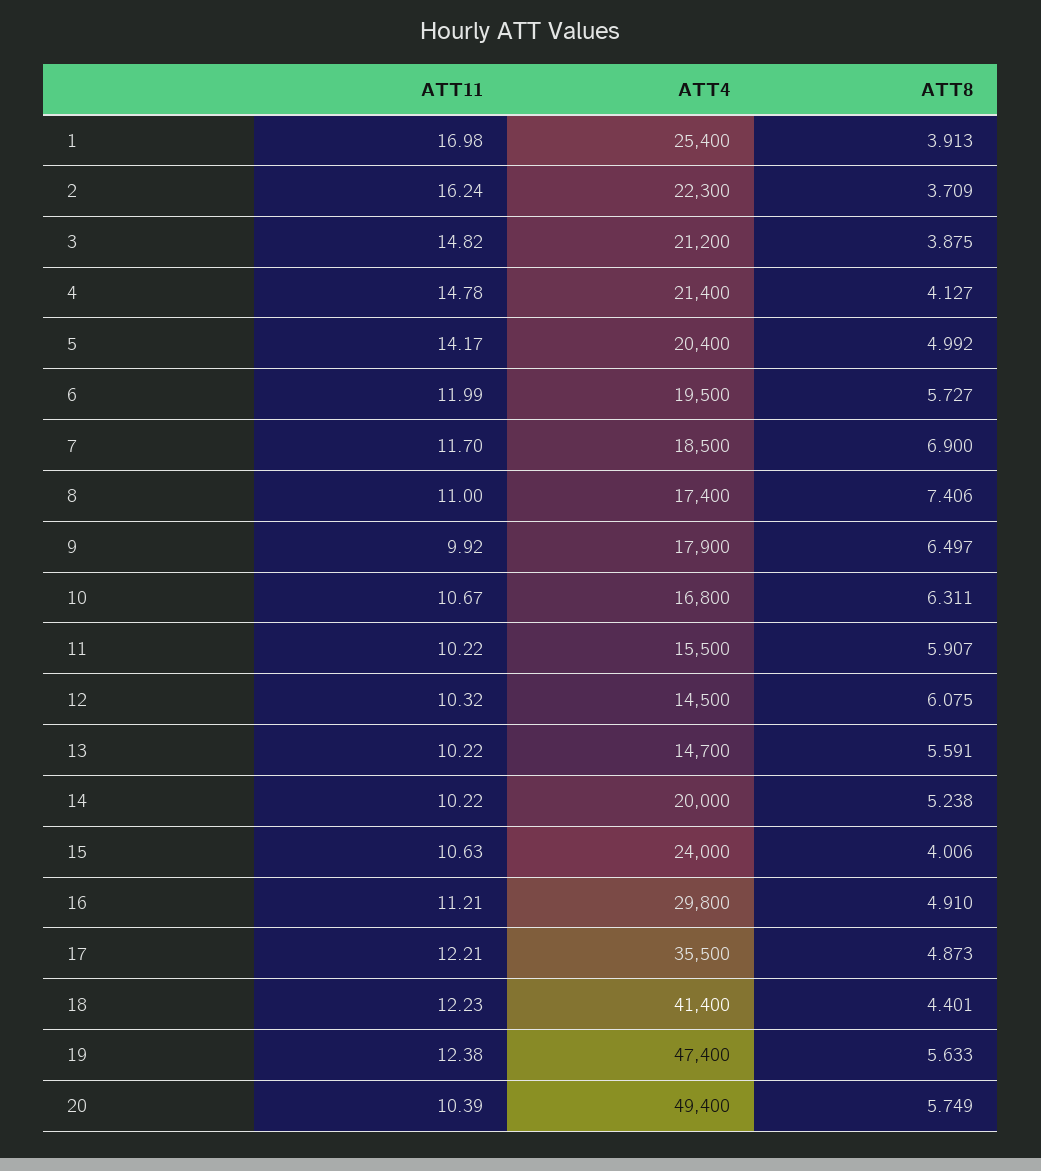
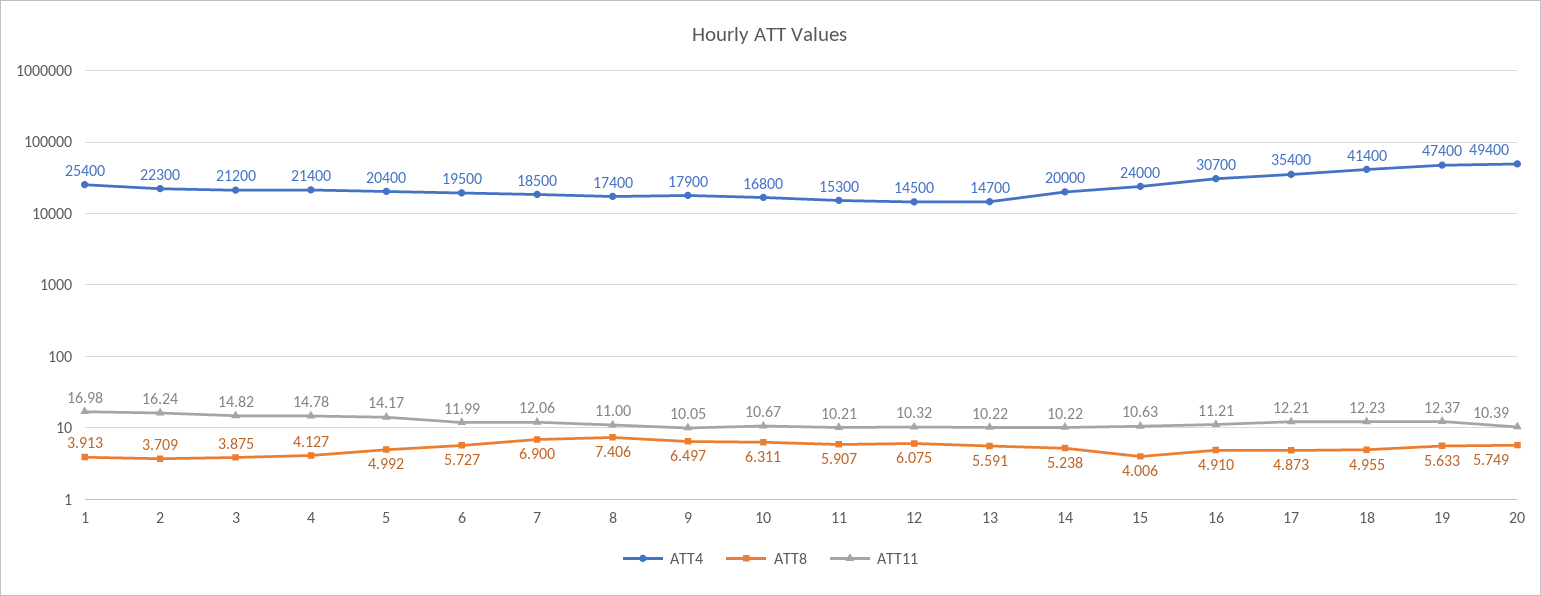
ATT11, 7: 11.7 -> 12.06
ATT11, 9: 9.92 -> 10.05
ATT11, 11: 10.22 -> 10.21
ATT4, 11: 15500 -> 15300
ATT4, 16: 29800 -> 30700
ATT4, 17: 35500 -> 35400
ATT8, 18: 4.401 -> 4.955
ATT11, 19: 12.38 -> 12.37

